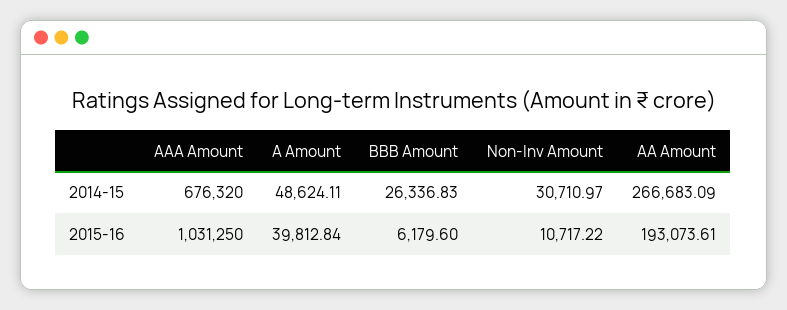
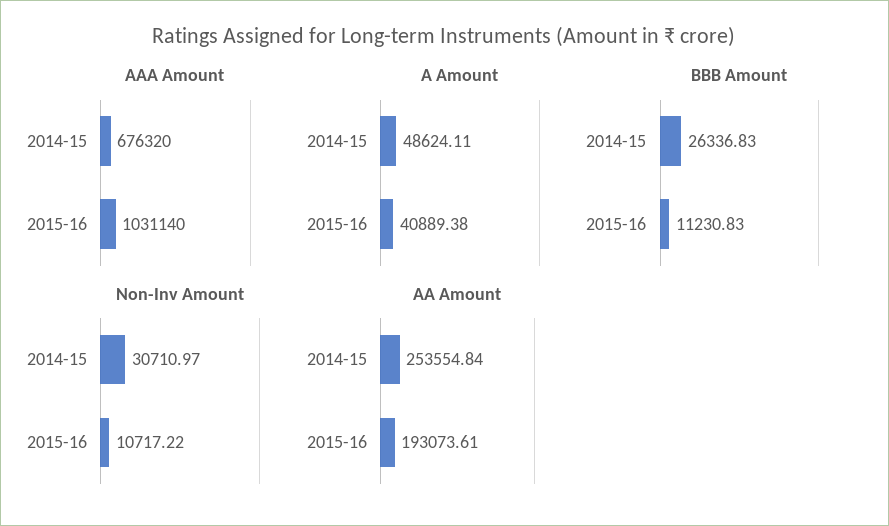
AA Amount, 2014-15: 266683.09 -> 253554.84
AAA Amount, 2015-16: 1031250 -> 1031140
A Amount, 2015-16: 39812.84 -> 40889.38
BBB Amount, 2015-16: 6179.6 -> 11230.83

